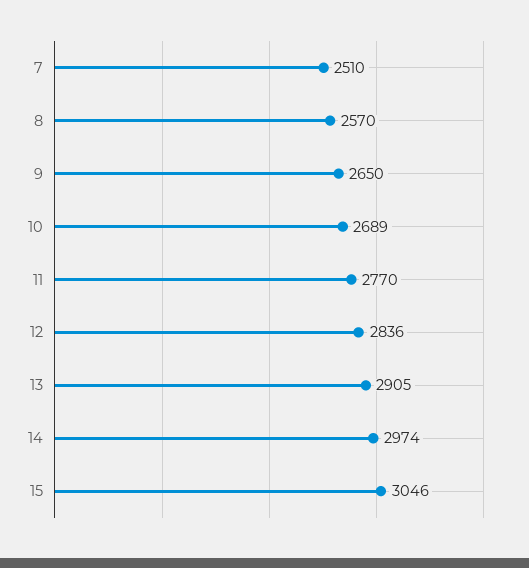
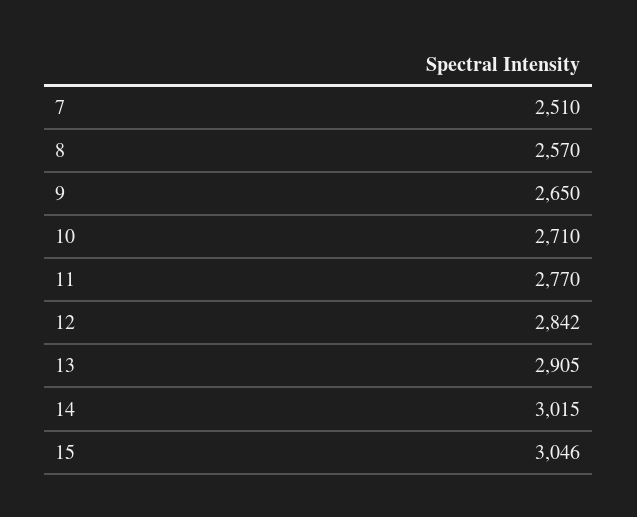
10: 2689 -> 2710
12: 2836 -> 2842
14: 2974 -> 3015

